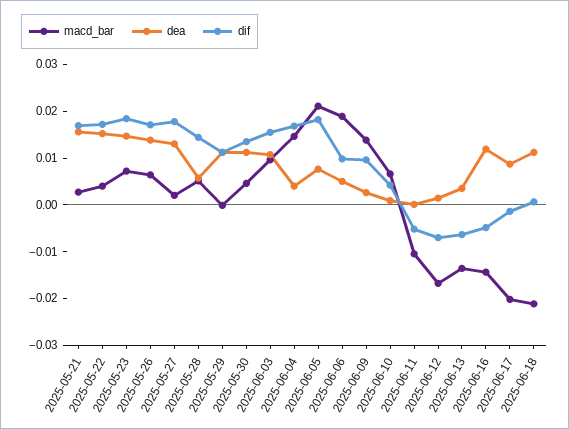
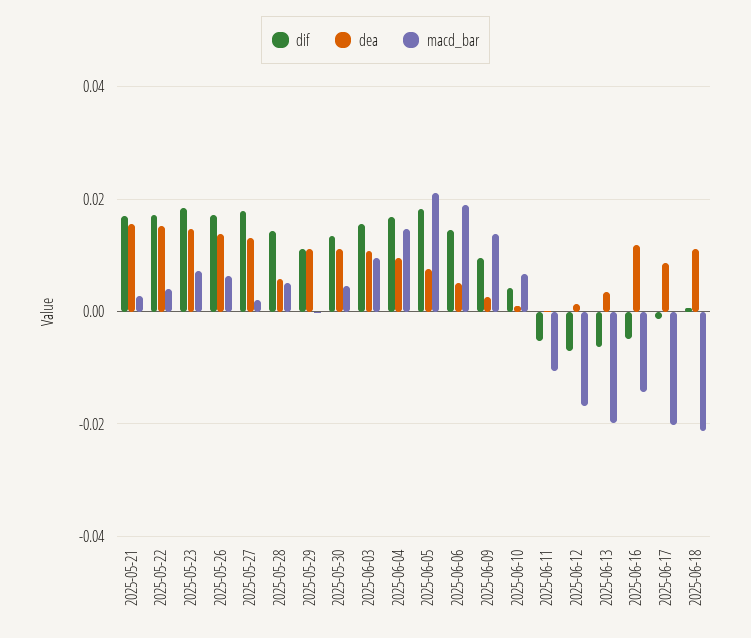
dea, 2025-06-04: 0.004 -> 0.01
dif, 2025-06-06: 0.01 -> 0.014
macd_bar, 2025-06-13: -0.014 -> -0.02

